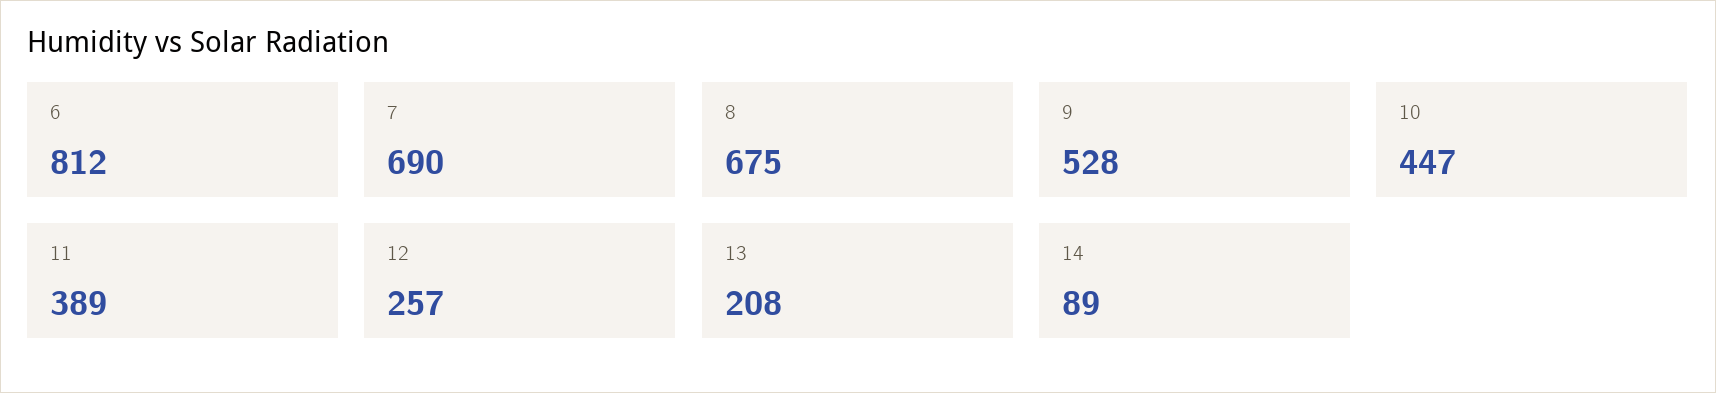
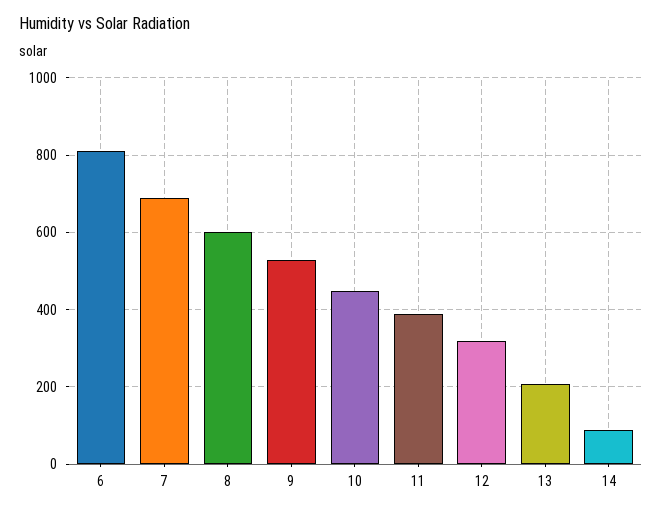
8: 675 -> 600
12: 257 -> 320

